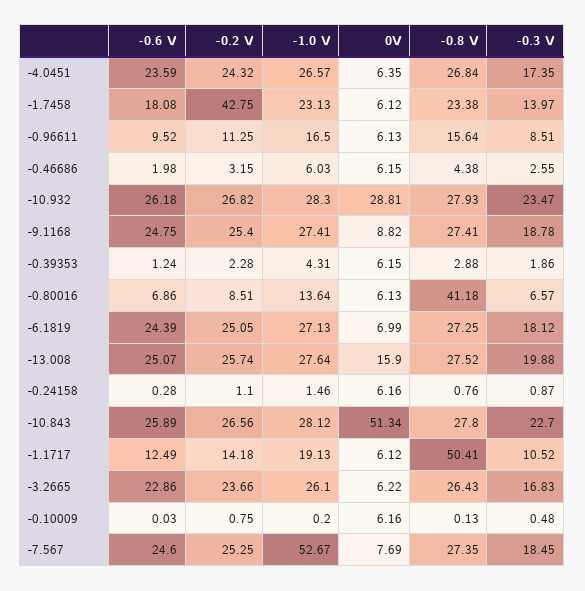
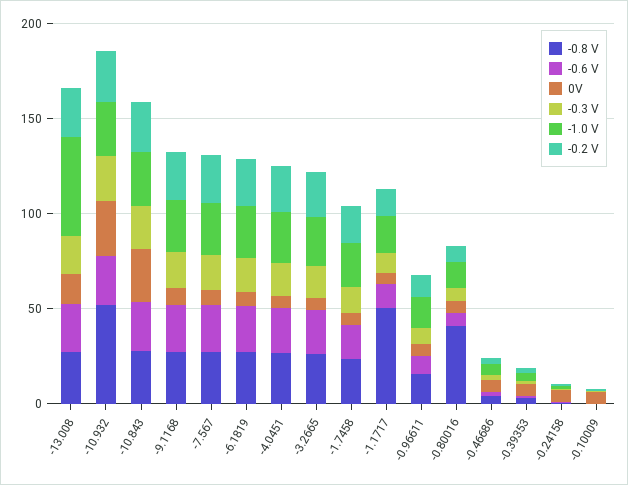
-0.2 V, -1.7458: 42.75 -> 20
-0.8 V, -10.932: 27.93 -> 50
-1.0 V, -13.008: 27.64 -> 50
0V, -10.843: 51.34 -> 30
-1.0 V, -7.567: 52.67 -> 30

